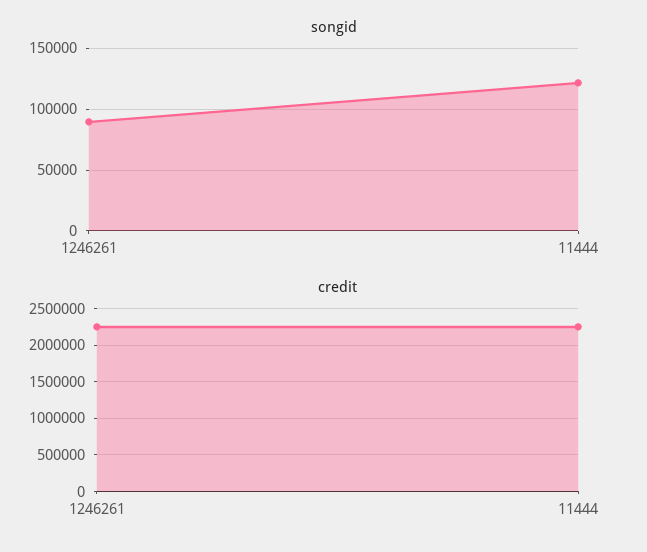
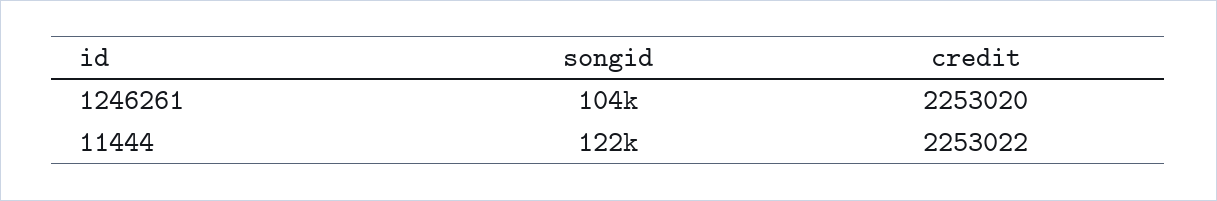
songid, 1246261: 90000 -> 104000

